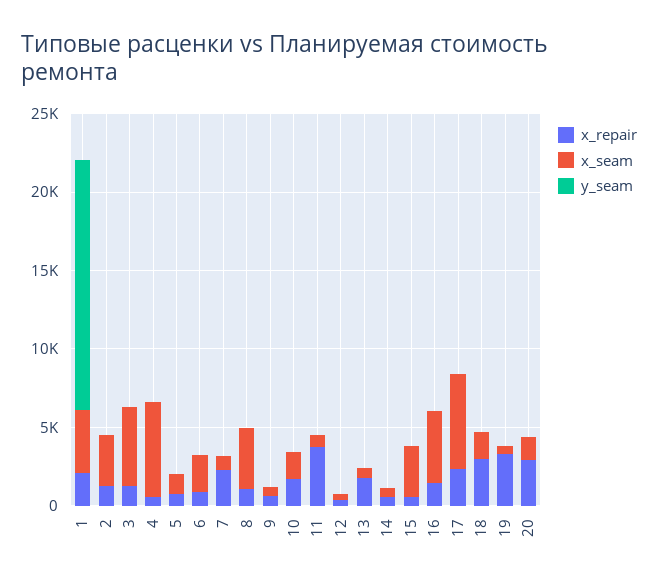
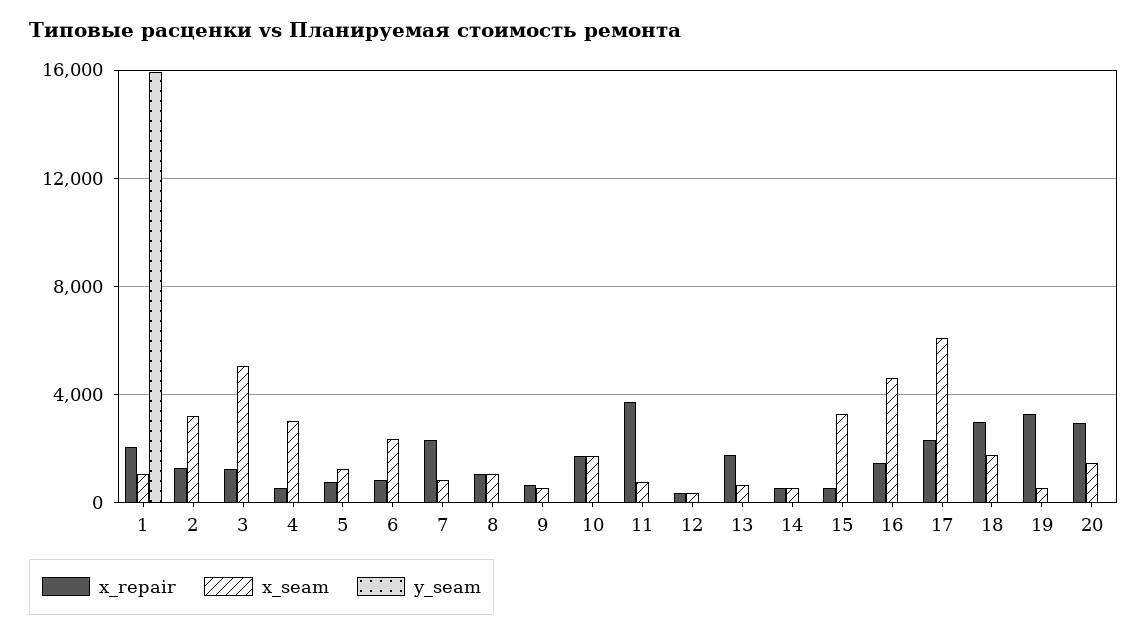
x_seam, 1: 4000 -> 1000
x_seam, 4: 6000 -> 3000
x_seam, 8: 4000 -> 1000

